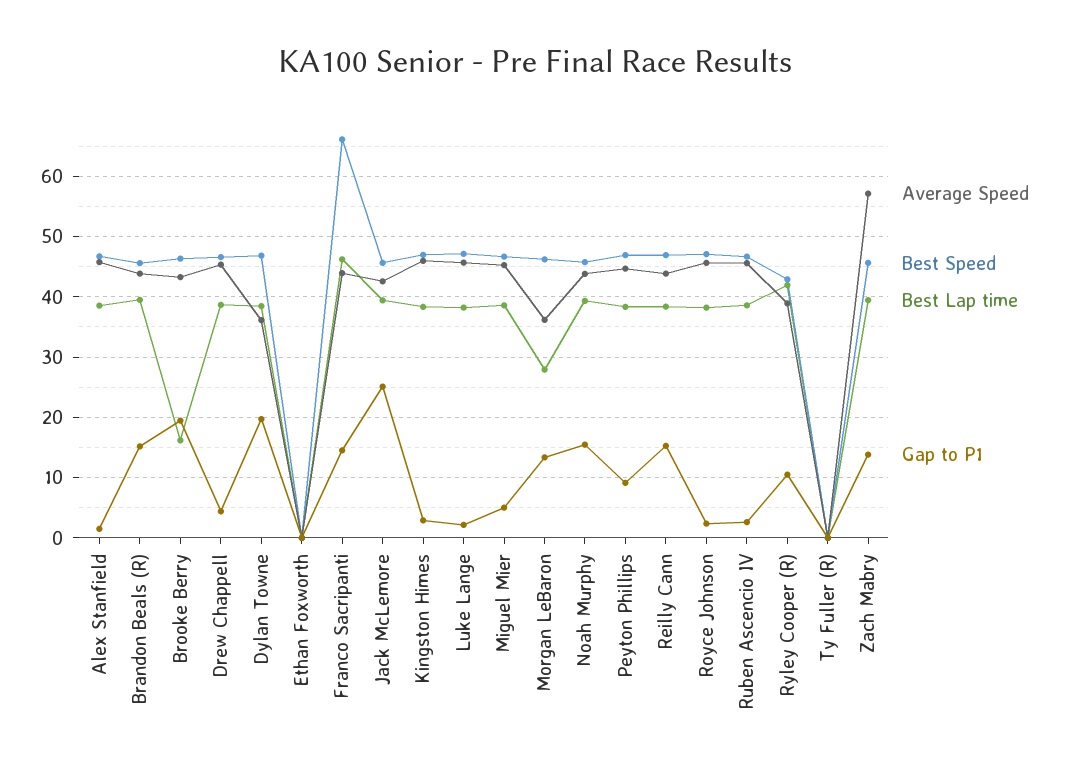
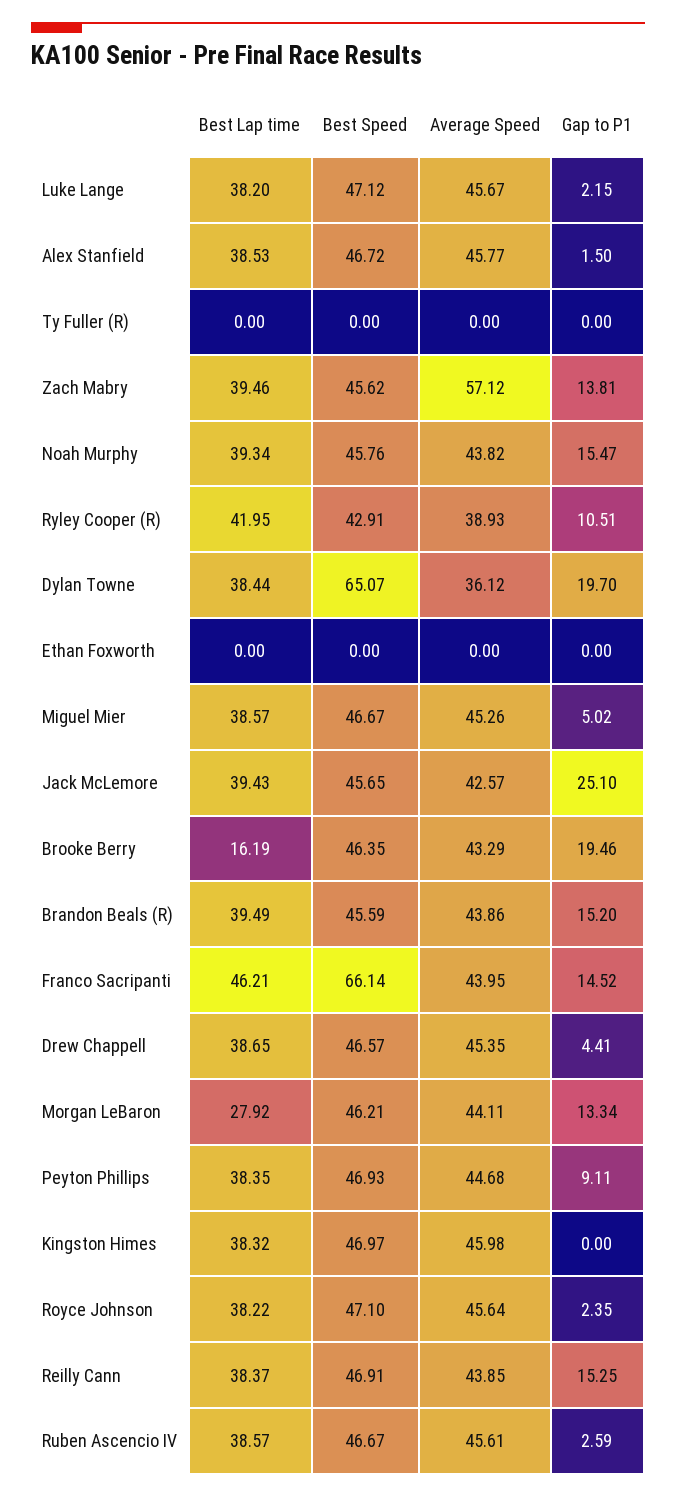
Best Speed, Dylan Towne: 47 -> 65.07
Gap to P1, Kingston Himes: 3 -> 0
Average Speed, Morgan LeBaron: 36 -> 44.11

